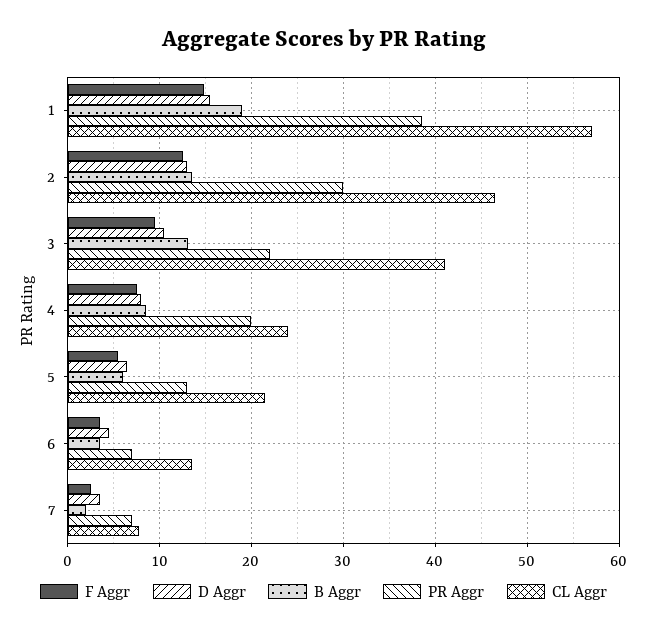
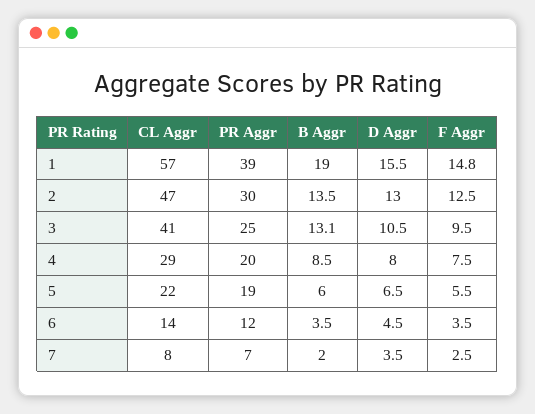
PR Aggr, 3: 22 -> 25
CL Aggr, 4: 24 -> 29
PR Aggr, 5: 13 -> 19
PR Aggr, 6: 7 -> 12

